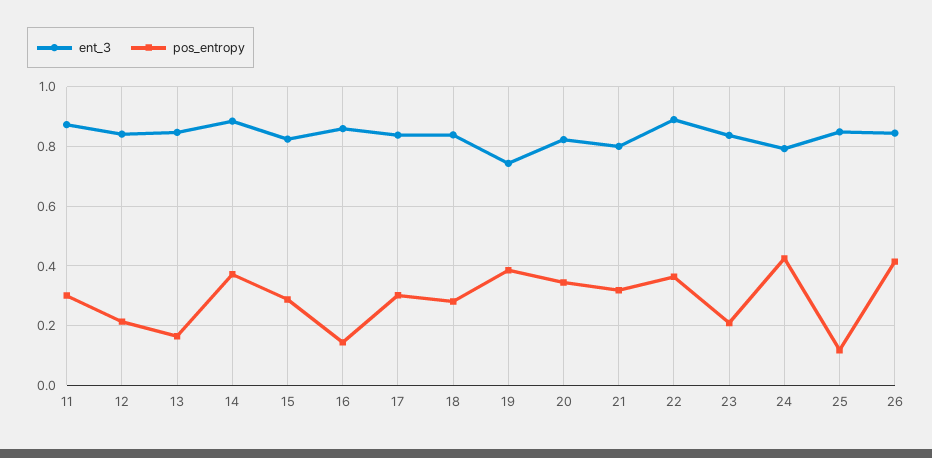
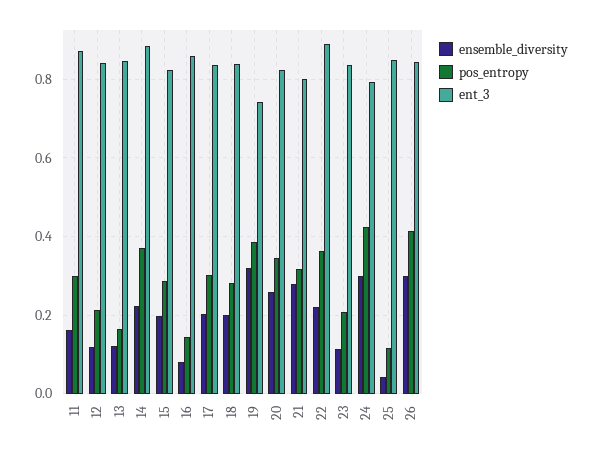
ensemble_diversity, 11: none -> 0.16
ensemble_diversity, 12: none -> 0.12
ensemble_diversity, 13: none -> 0.12
ensemble_diversity, 14: none -> 0.22
ensemble_diversity, 15: none -> 0.2
ensemble_diversity, 16: none -> 0.08
ensemble_diversity, 17: none -> 0.2
ensemble_diversity, 18: none -> 0.2
ensemble_diversity, 19: none -> 0.32
ensemble_diversity, 20: none -> 0.26
ensemble_diversity, 21: none -> 0.28
ensemble_diversity, 22: none -> 0.22
ensemble_diversity, 23: none -> 0.12
ensemble_diversity, 24: none -> 0.3
ensemble_diversity, 25: none -> 0.04
ensemble_diversity, 26: none -> 0.3

